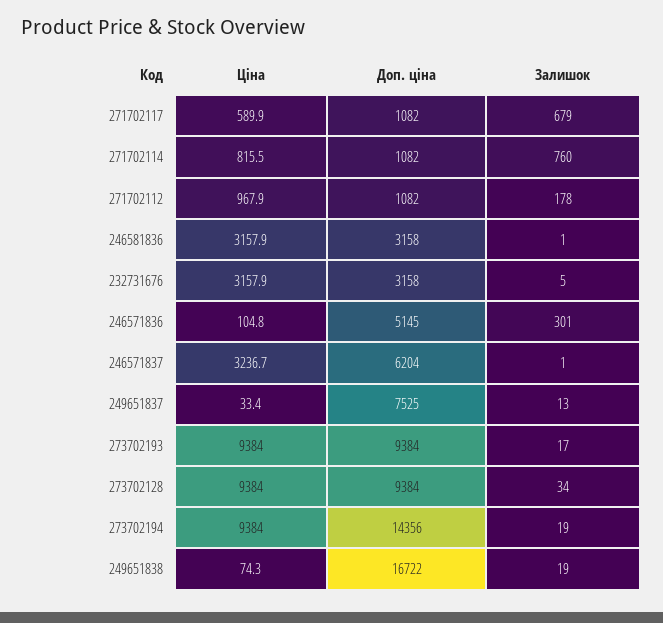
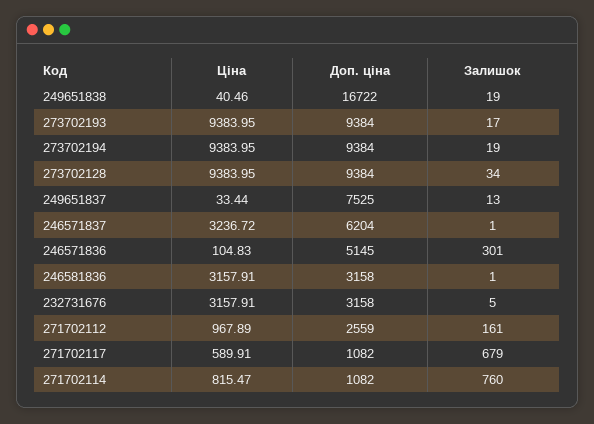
Доп. ціна, 271702112: 1082 -> 2559
Залишок, 271702112: 178 -> 161
Доп. ціна, 273702194: 14356 -> 9384
Ціна, 249651838: 74.3 -> 40.46

